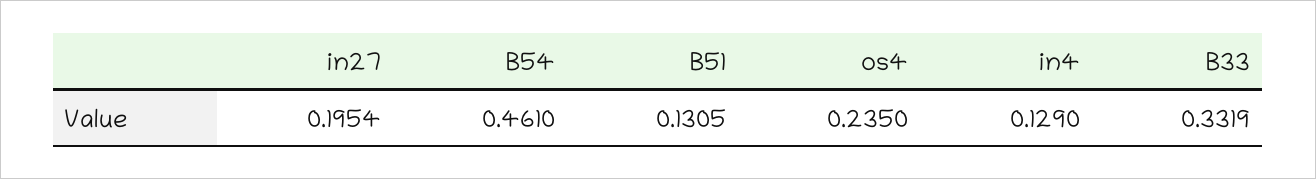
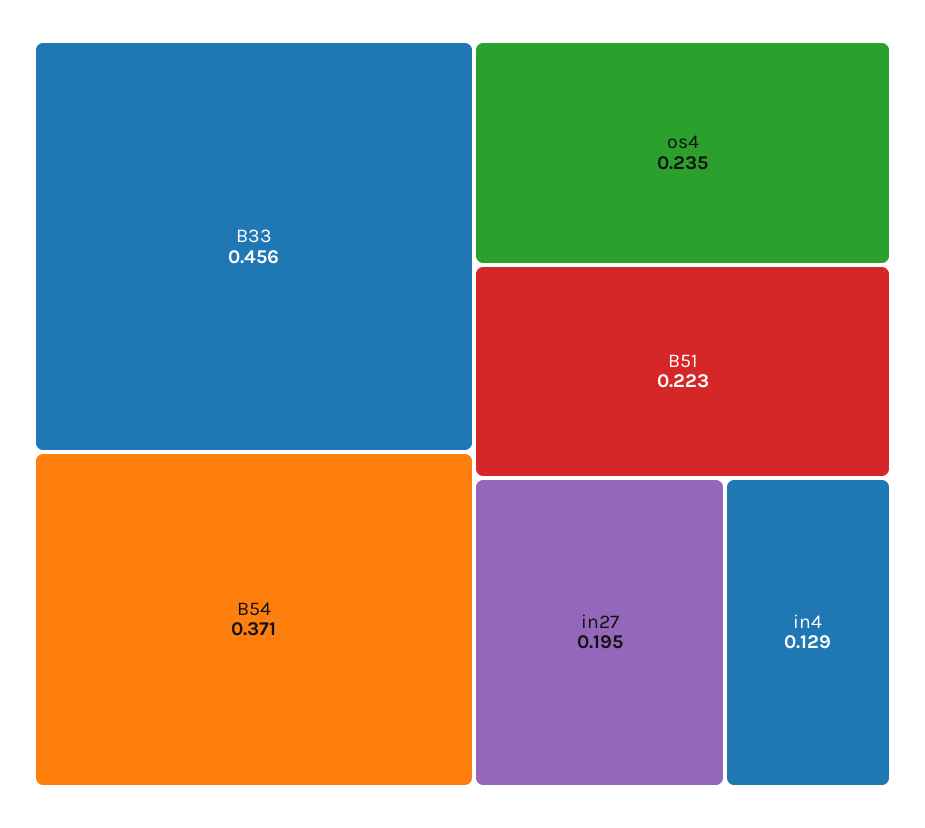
B54: 0.461 -> 0.371
B51: 0.1305 -> 0.223
B33: 0.3319 -> 0.456

